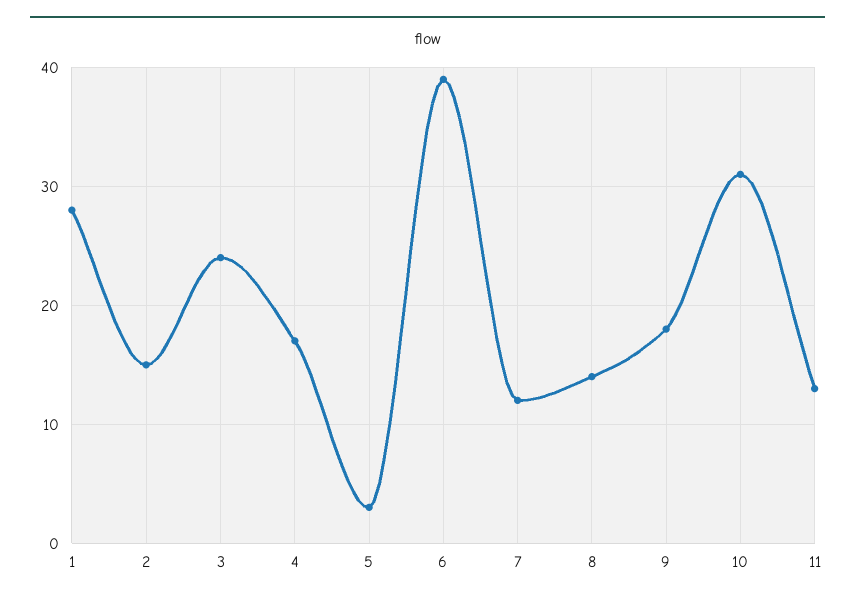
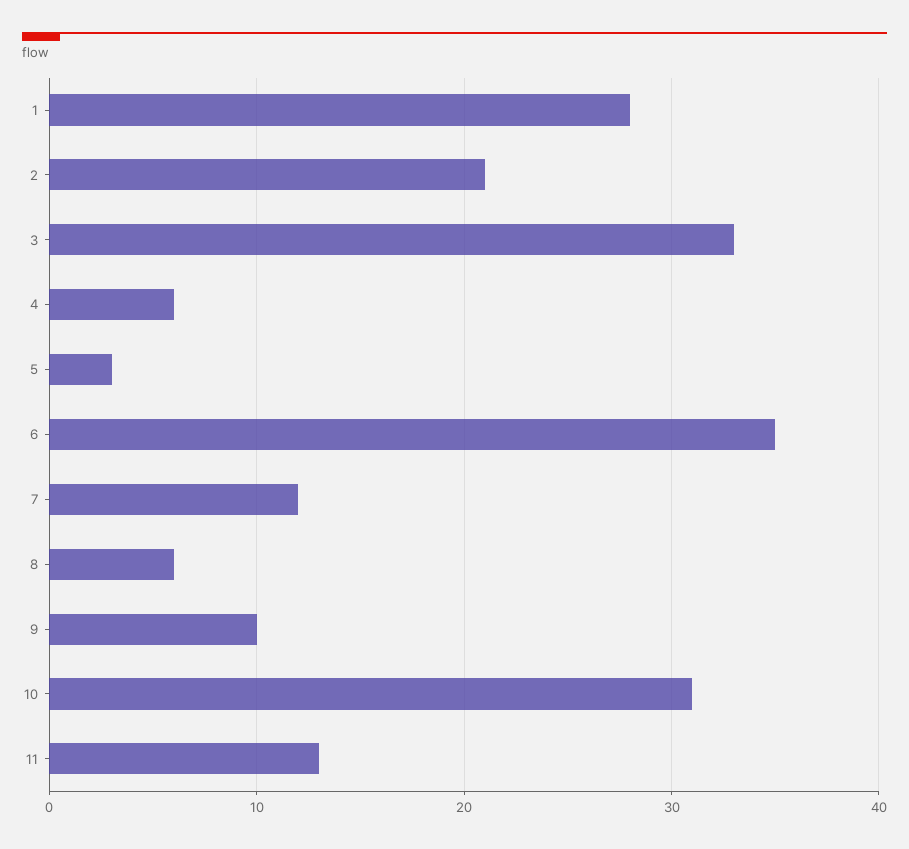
2: 15 -> 21
3: 24 -> 33
4: 17 -> 6
6: 39 -> 35
8: 14 -> 6
9: 18 -> 10

